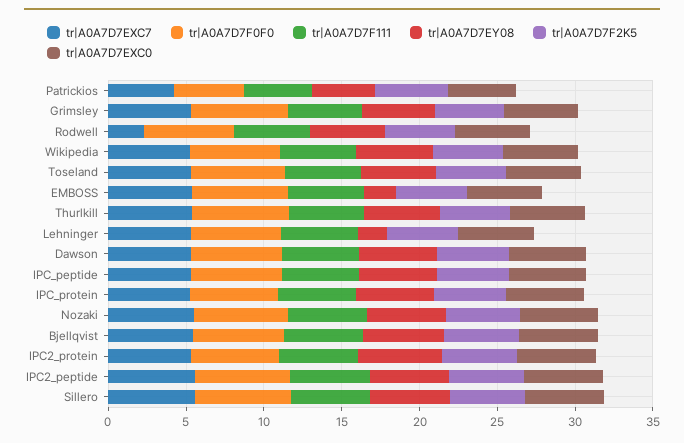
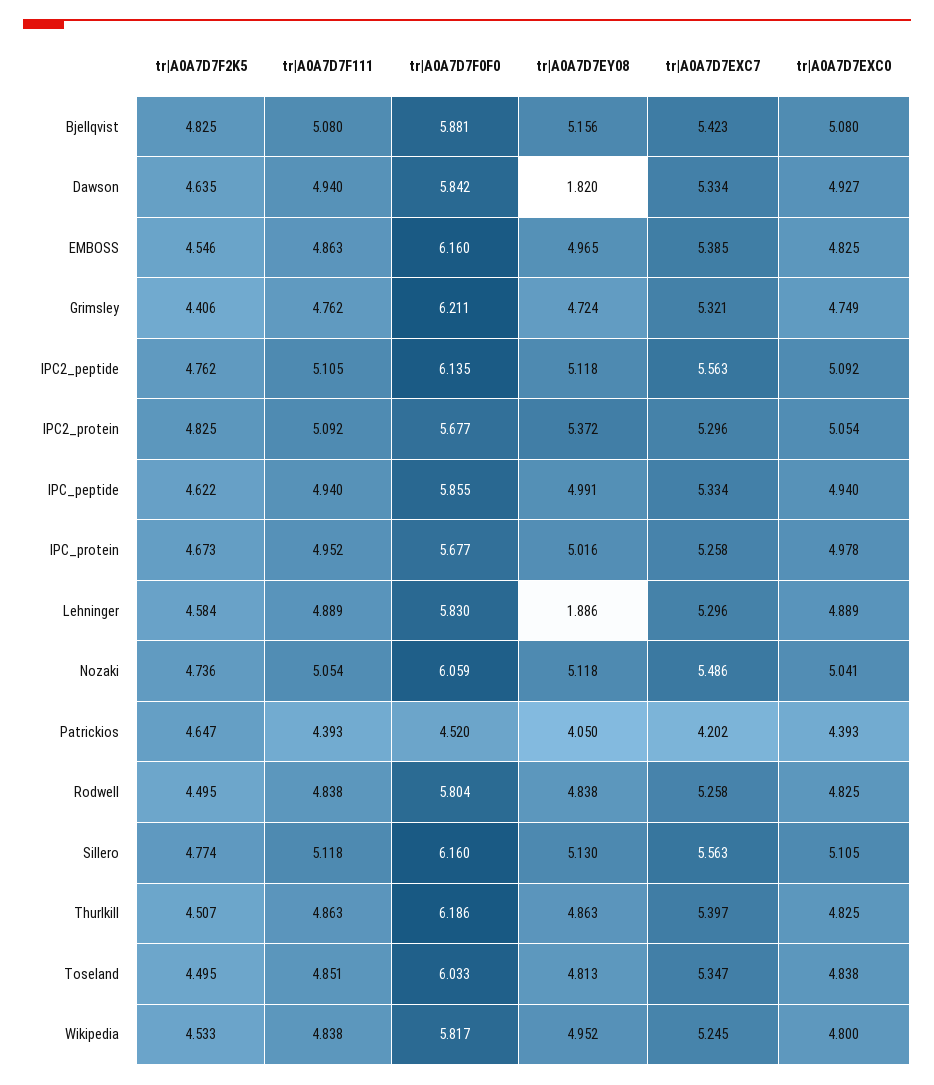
tr|A0A7D7EXC7, Rodwell: 2 -> 5.258
tr|A0A7D7EY08, EMBOSS: 2 -> 4.965
tr|A0A7D7EY08, Dawson: 5 -> 1.82

